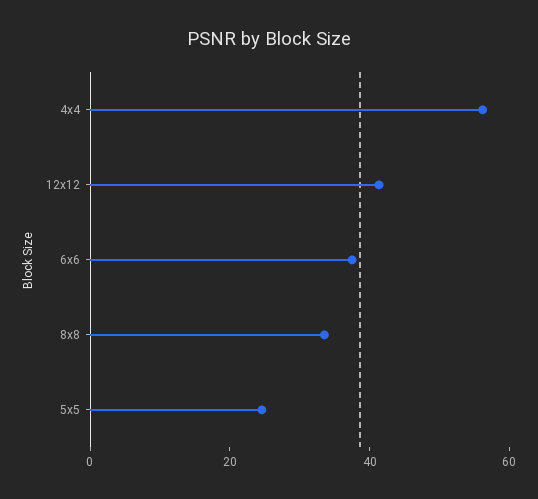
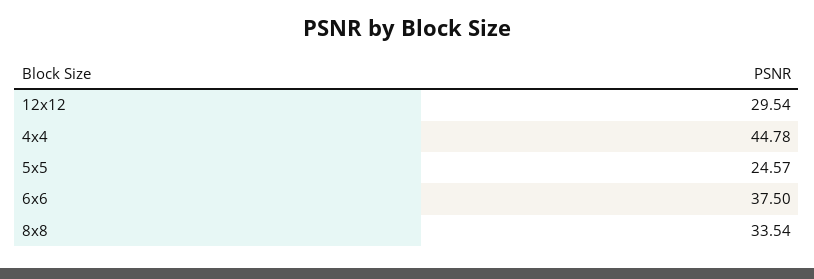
4x4: 55 -> 44.78
12x12: 40 -> 29.54

